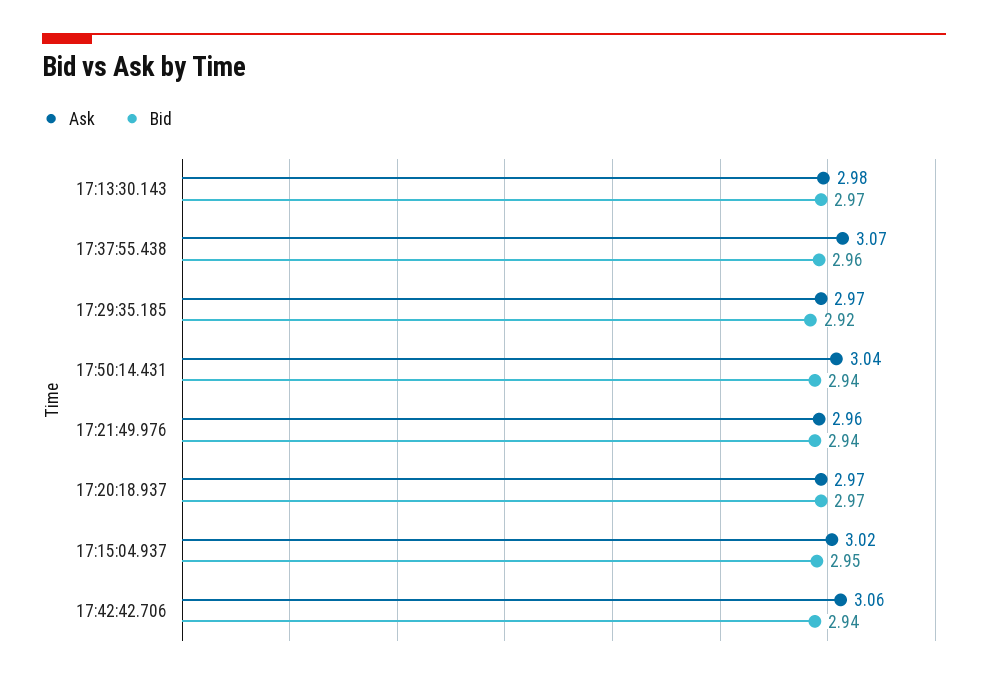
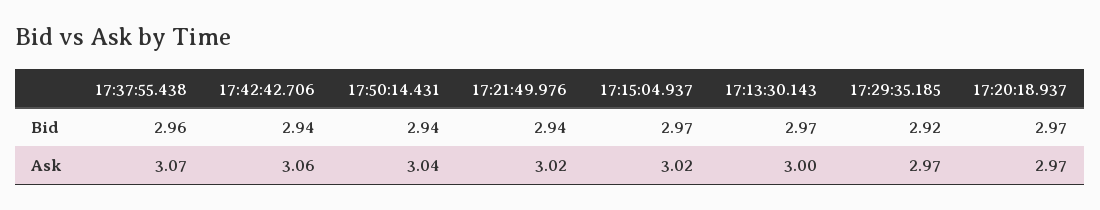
Ask, 17:13:30.143: 2.98 -> 3
Ask, 17:21:49.976: 2.96 -> 3.02
Bid, 17:15:04.937: 2.95 -> 2.97

